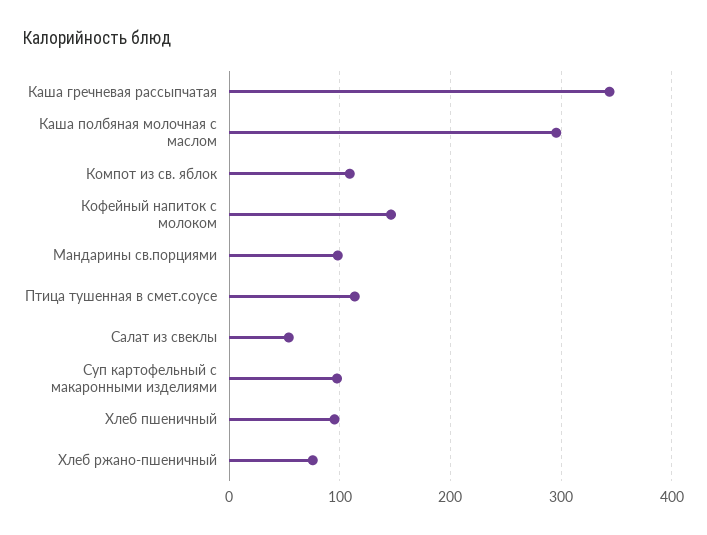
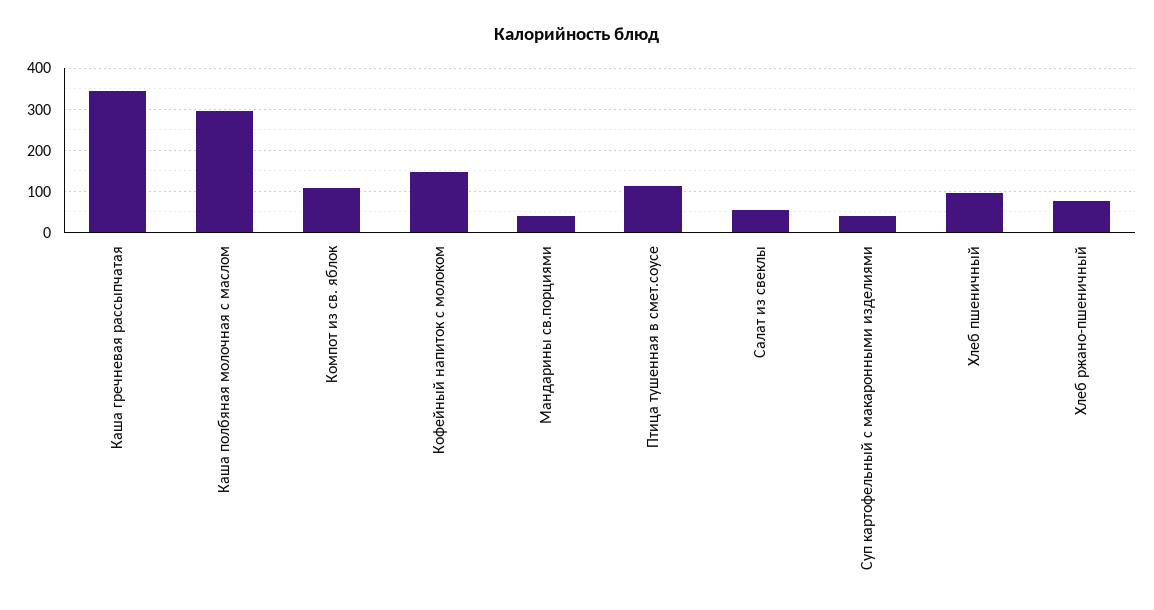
Мандарины св.порциями: 100 -> 40
Суп картофельный с макаронными изделиями: 100 -> 40

